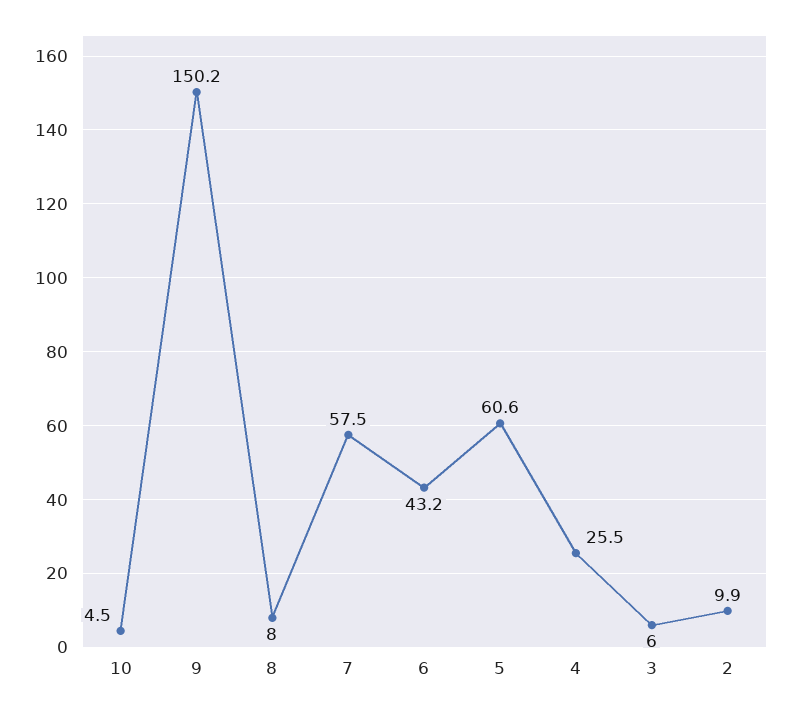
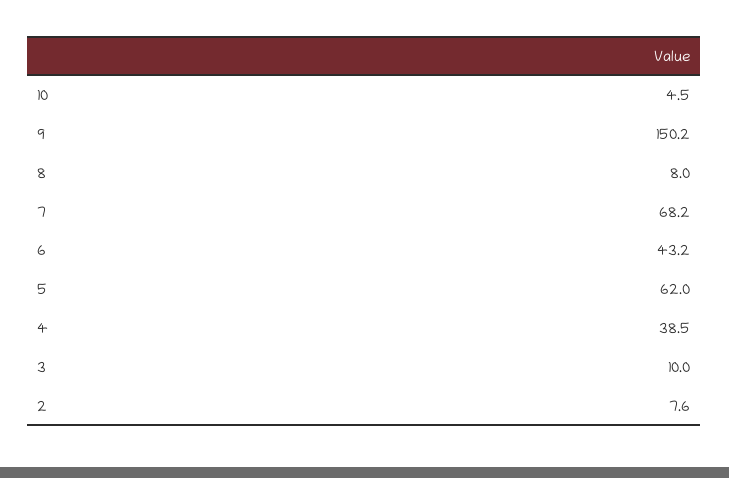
7: 57.5 -> 68.2
5: 60.6 -> 62
4: 25.5 -> 38.5
3: 6 -> 10
2: 9.9 -> 7.6

